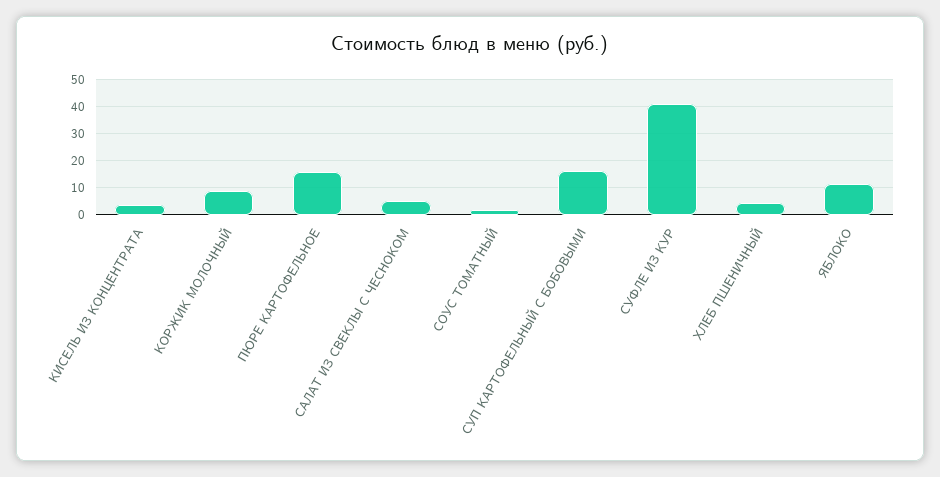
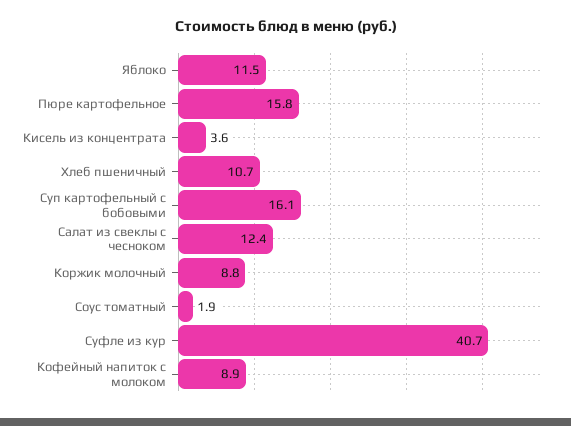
САЛАТ ИЗ СВЕКЛЫ С ЧЕСНОКОМ: 5 -> 12.4
ХЛЕБ ПШЕНИЧНЫЙ: 5 -> 10.7
Кофейный напиток с молоком: none -> 8.9

